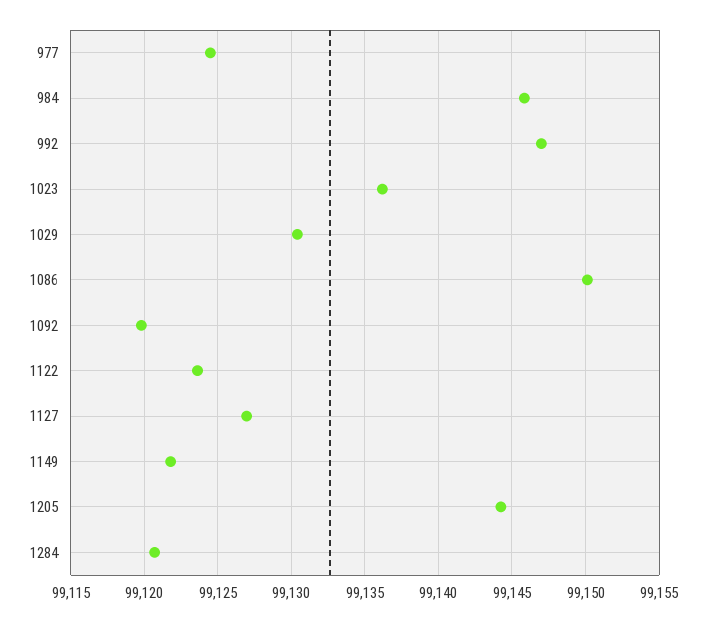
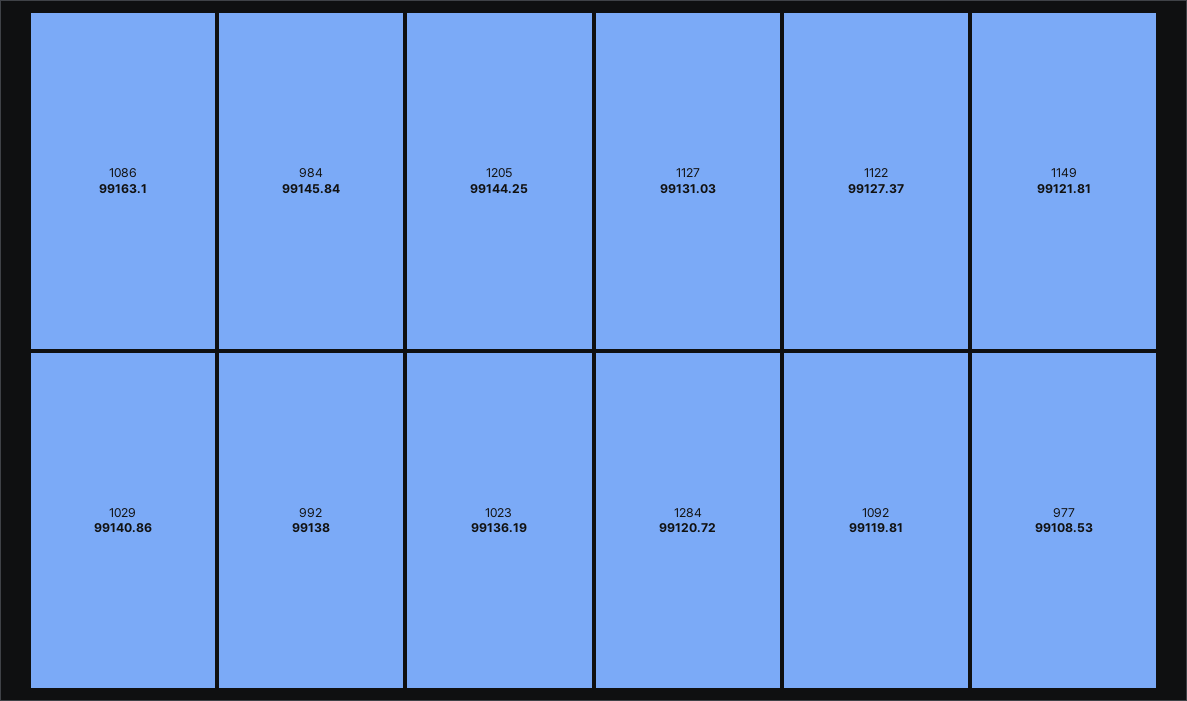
977: 99124.5 -> 99108.53
992: 99147 -> 99138
1029: 99130.5 -> 99140.86
1086: 99150 -> 99163.1
1122: 99123.5 -> 99127.37
1127: 99127 -> 99131.03

